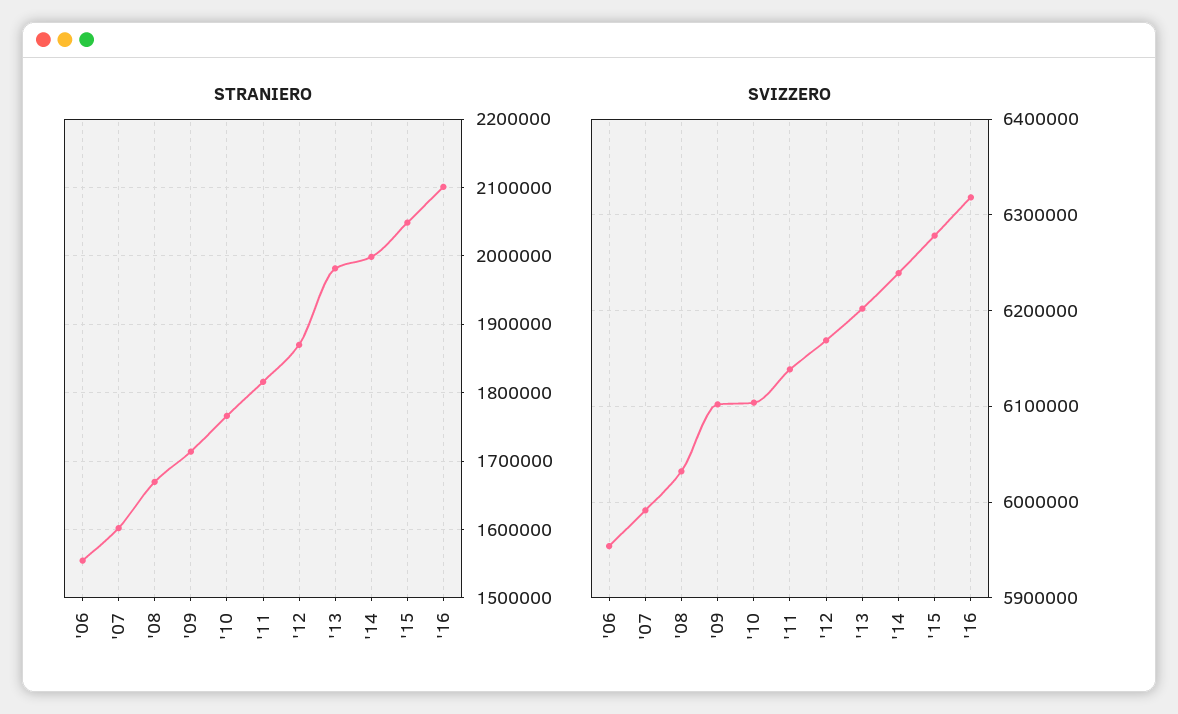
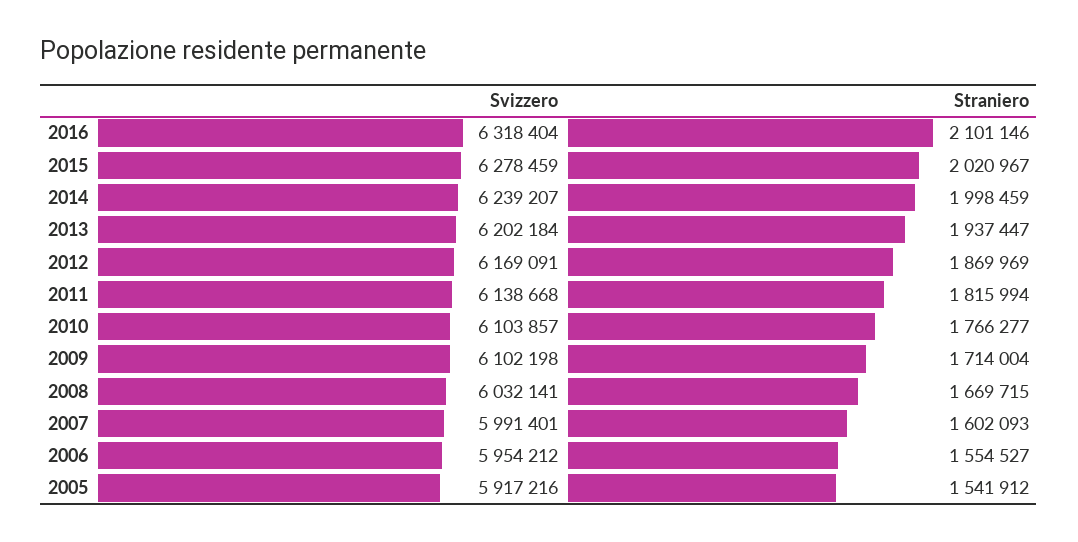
STRANIERO, '13: 1980000 -> 1937447
STRANIERO, '15: 2050000 -> 2020967
SVIZZERO, 2005: none -> 5917216
STRANIERO, 2005: none -> 1541912

